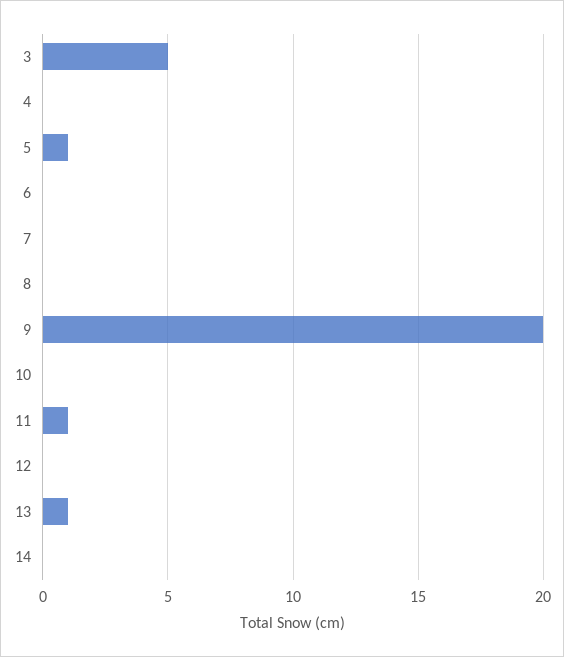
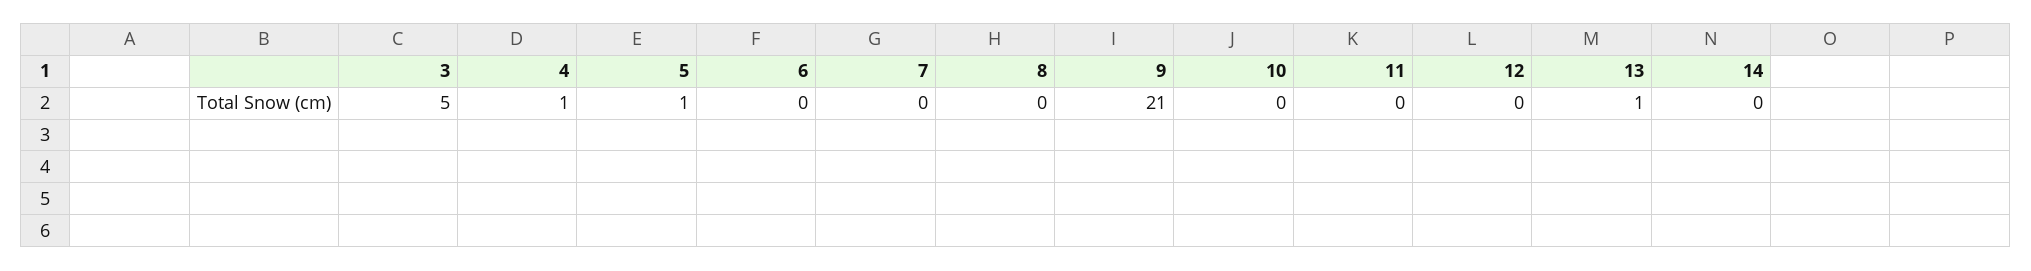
4: 0 -> 1
9: 20 -> 21
11: 1 -> 0

